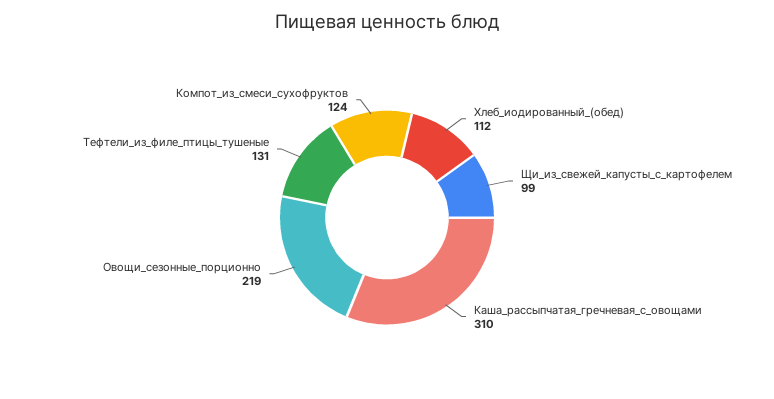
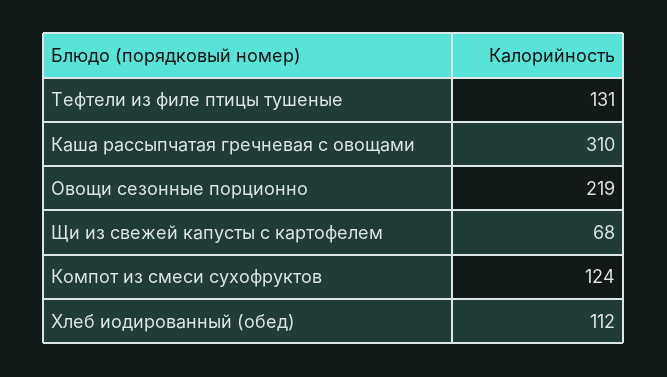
Щи_из_свежей_капусты_с_картофелем: 99 -> 68

